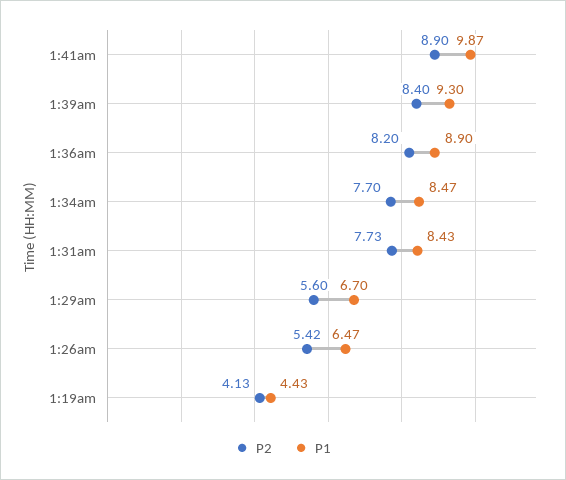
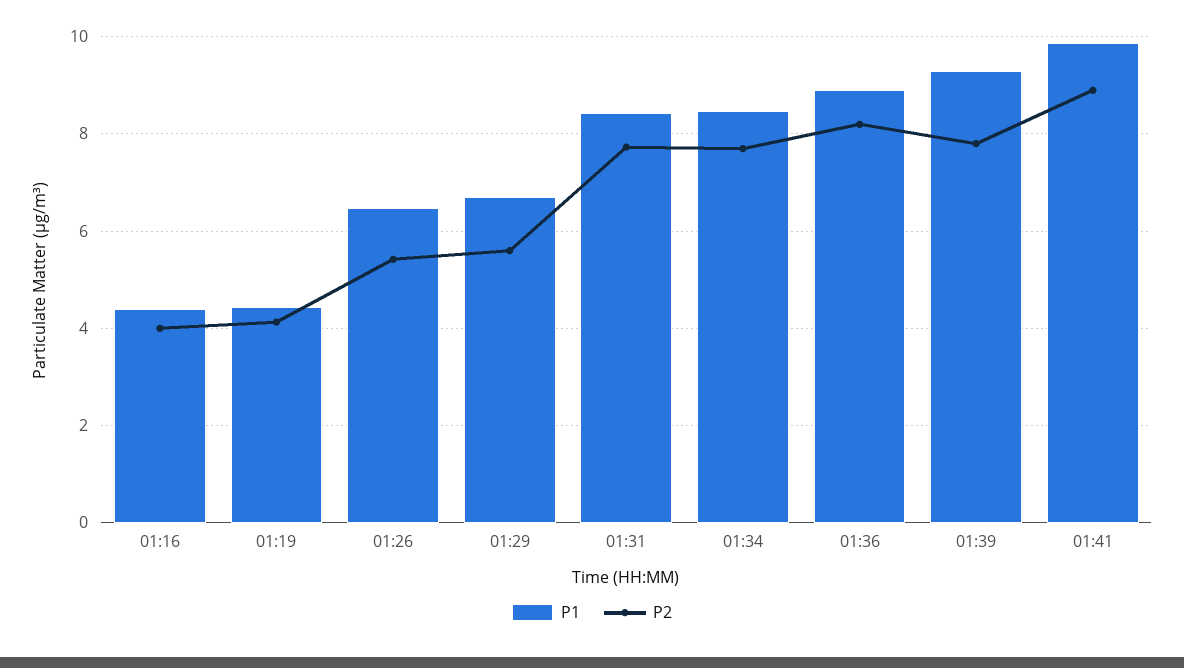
P2, 1:39am: 8.4 -> 7.8
P1, 01:16: none -> 4.4
P2, 01:16: none -> 4

